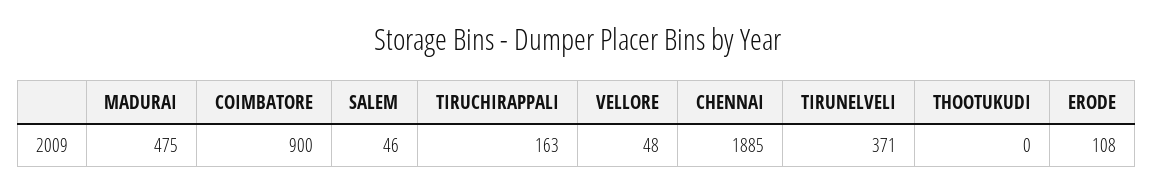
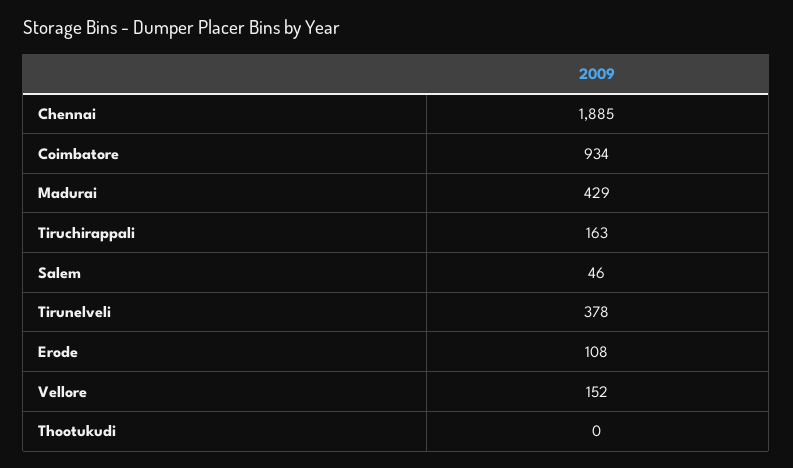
MADURAI: 475 -> 429
COIMBATORE: 900 -> 934
VELLORE: 48 -> 152
TIRUNELVELI: 371 -> 378

